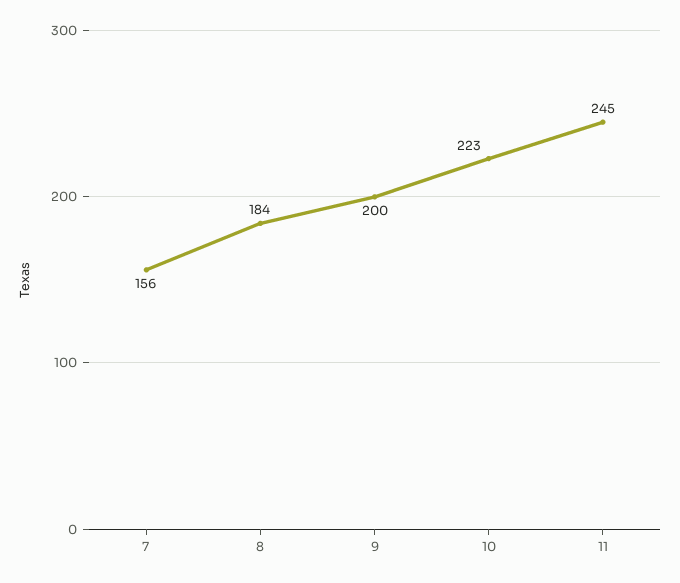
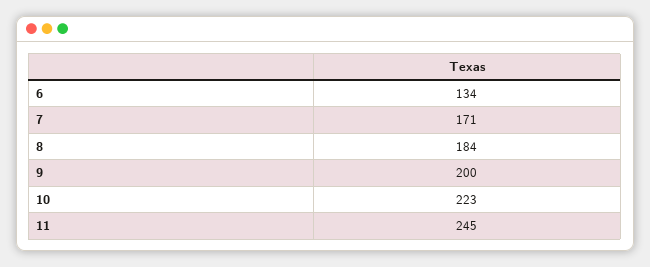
7: 156 -> 171
6: none -> 134

